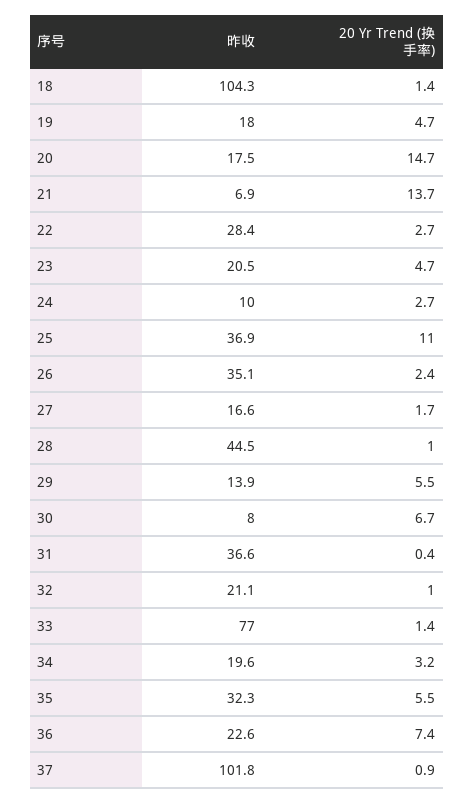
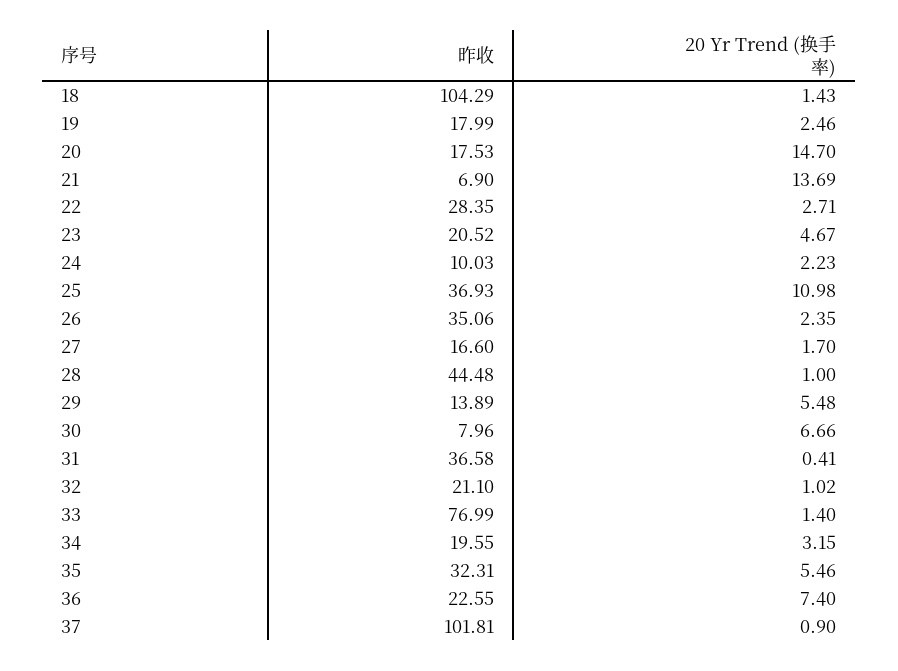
20 Yr Trend (换手率), 19: 4.7 -> 2.46
20 Yr Trend (换手率), 24: 2.7 -> 2.23

